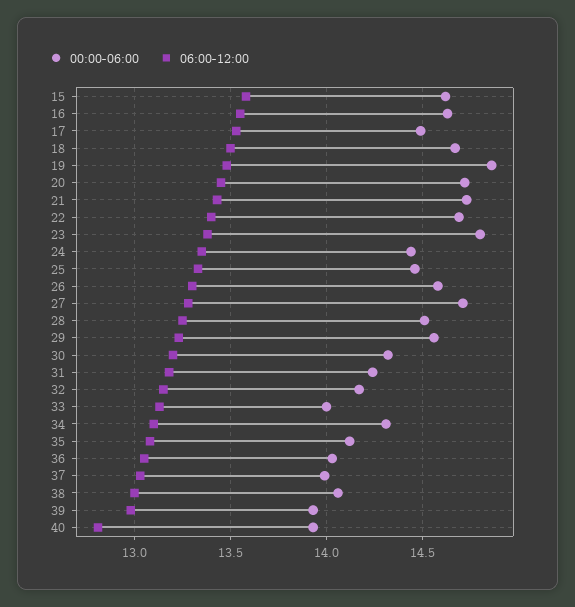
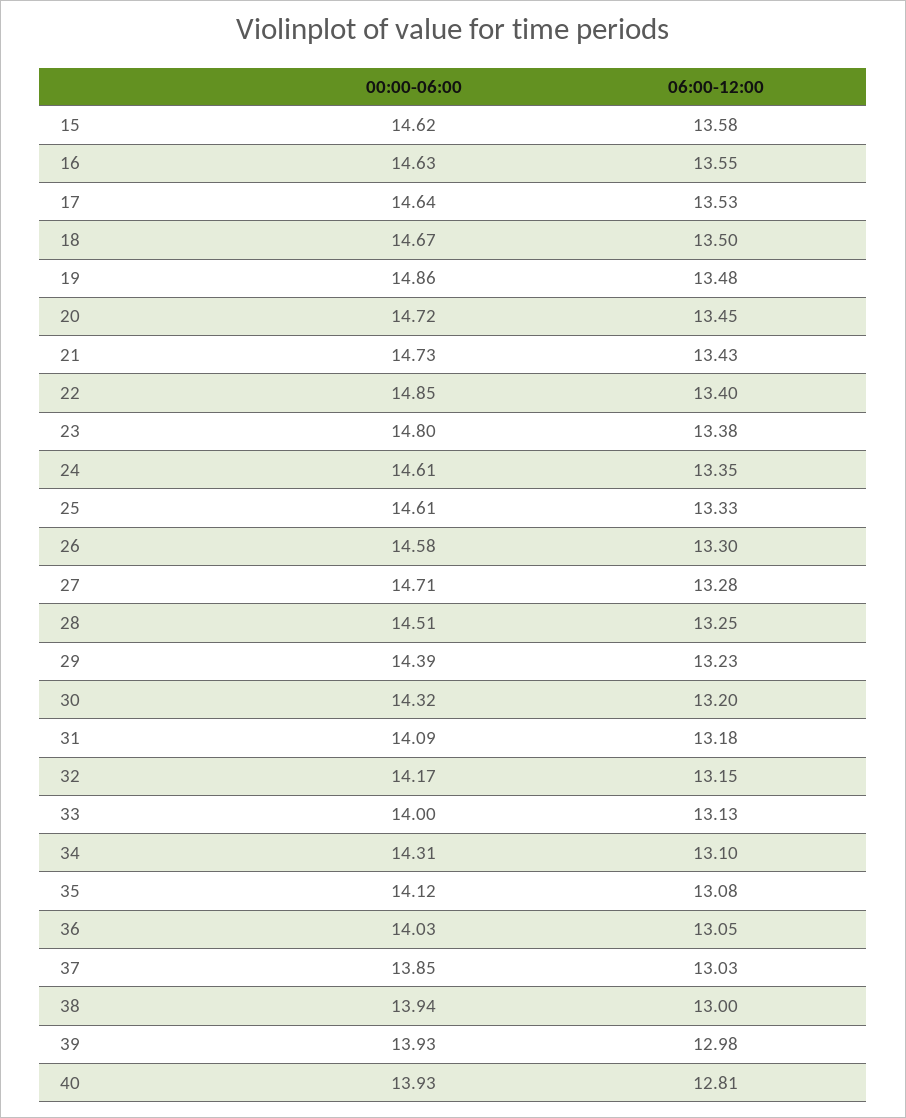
00:00-06:00, 17: 14.5 -> 14.64
00:00-06:00, 22: 14.7 -> 14.85
00:00-06:00, 24: 14.45 -> 14.61
00:00-06:00, 25: 14.45 -> 14.61
00:00-06:00, 29: 14.55 -> 14.39
00:00-06:00, 31: 14.25 -> 14.09
00:00-06:00, 37: 14 -> 13.85
00:00-06:00, 38: 14.05 -> 13.94

